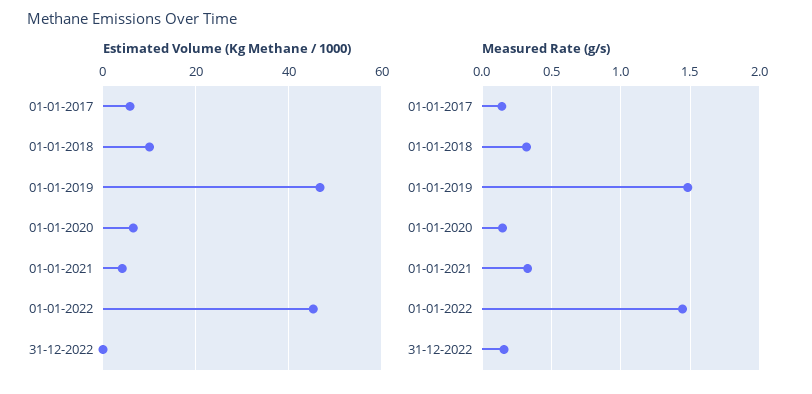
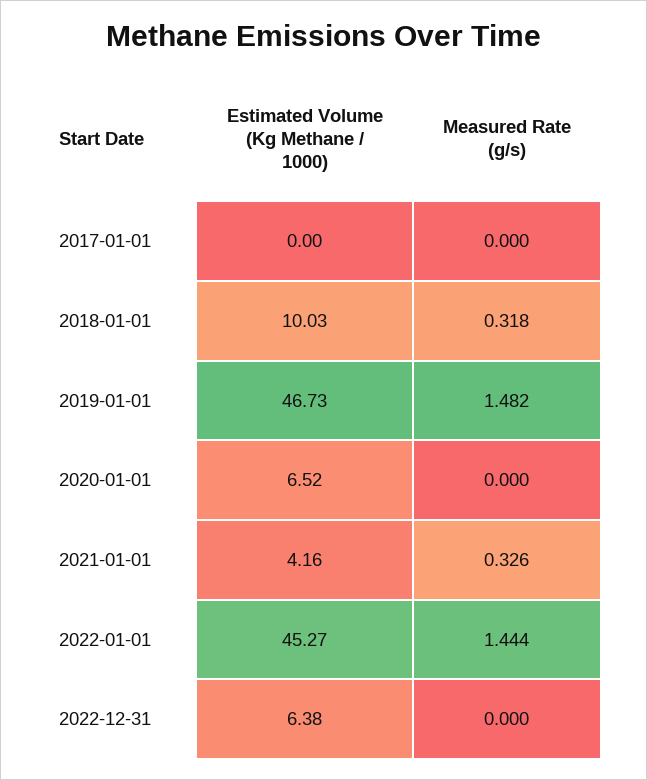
Estimated Volume (Kg Methane / 1000), 01-01-2017: 6 -> 0
Estimated Volume (Kg Methane / 1000), 31-12-2022: 0 -> 6.38
Measured Rate (g/s), 01-01-2017: 0.15 -> 0
Measured Rate (g/s), 01-01-2020: 0.15 -> 0
Measured Rate (g/s), 31-12-2022: 0.15 -> 0

